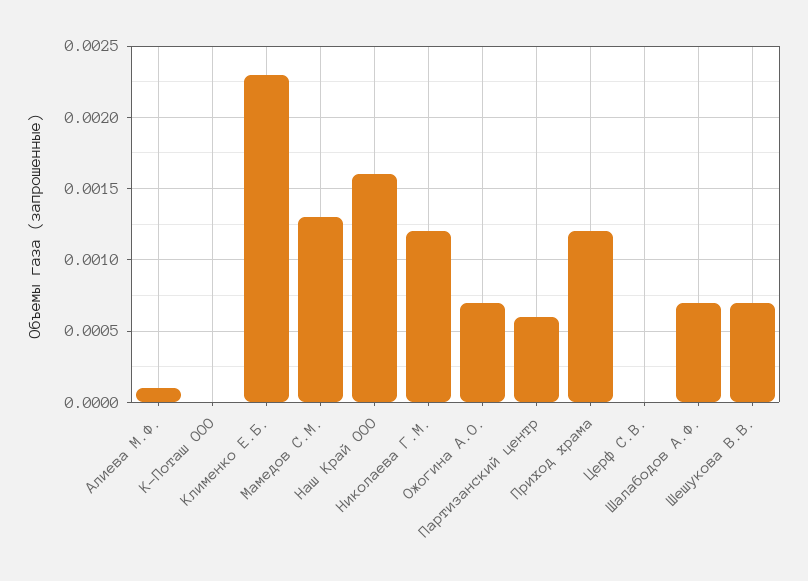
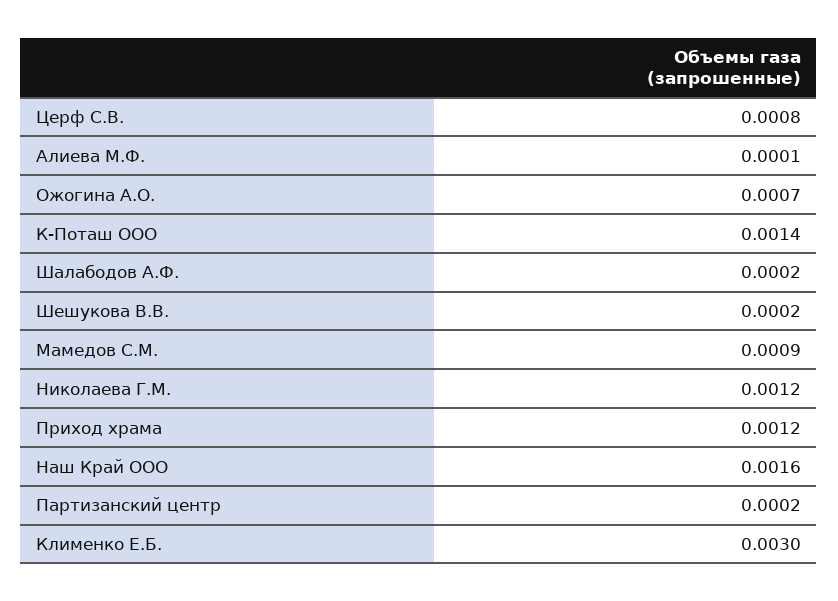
К-Поташ ООО: 0 -> 0.0014
Клименко Е.Б.: 0.0023 -> 0.003
Мамедов С.М.: 0.0013 -> 0.0009
Партизанский центр: 0.0006 -> 0.0002
Церф С.В.: 0 -> 0.0008
Шалабодов А.Ф.: 0.0007 -> 0.0002
Шешукова В.В.: 0.0007 -> 0.0002

